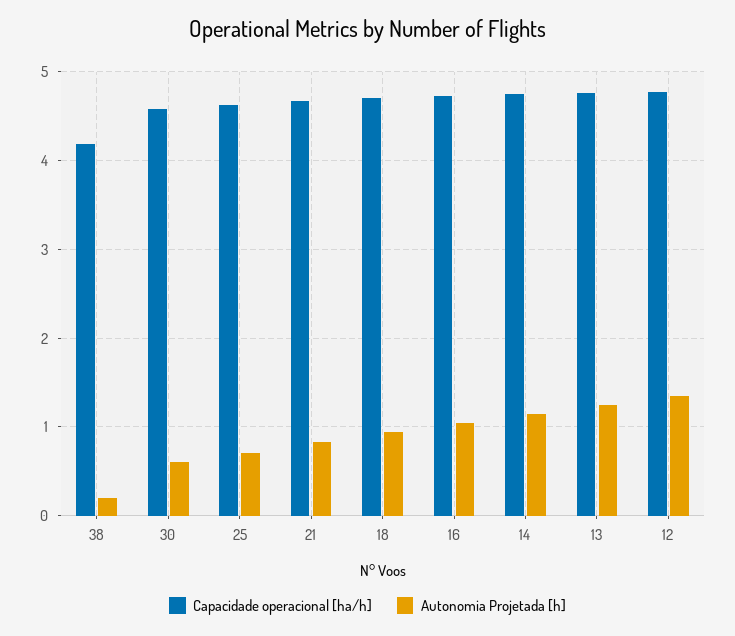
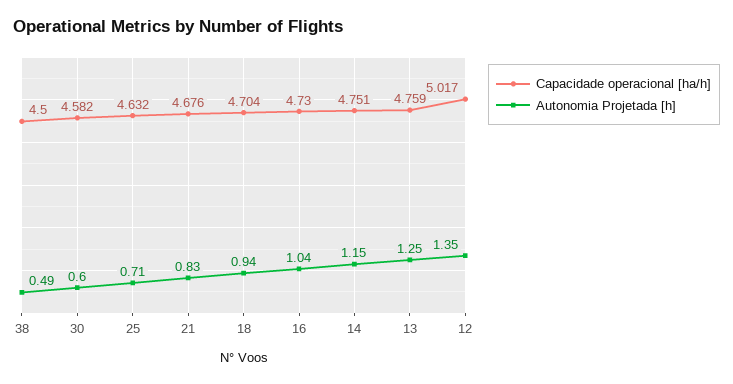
Capacidade operacional [ha/h], 38: 4.2 -> 4.5
Autonomia Projetada [h], 38: 0.2 -> 0.49
Capacidade operacional [ha/h], 12: 4.8 -> 5.017

